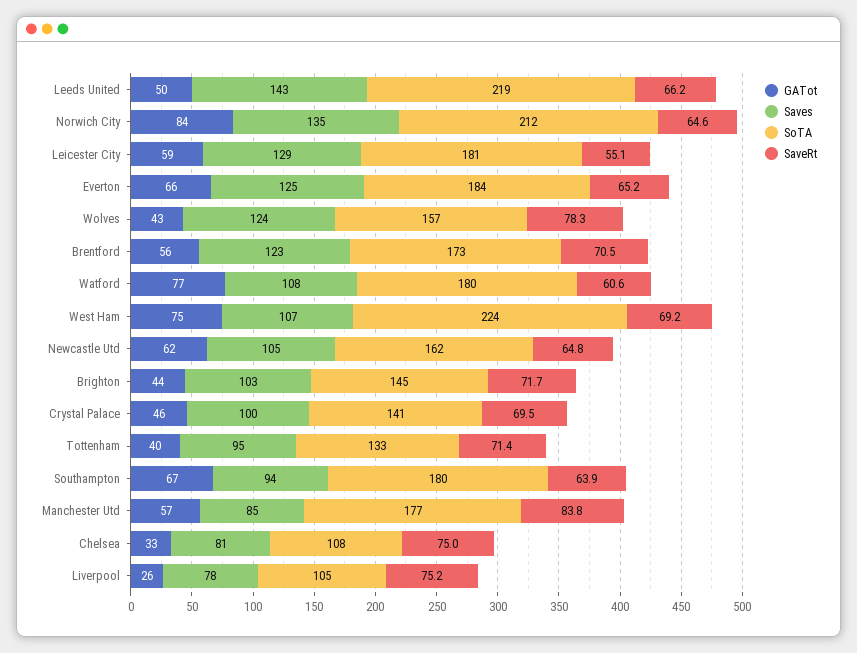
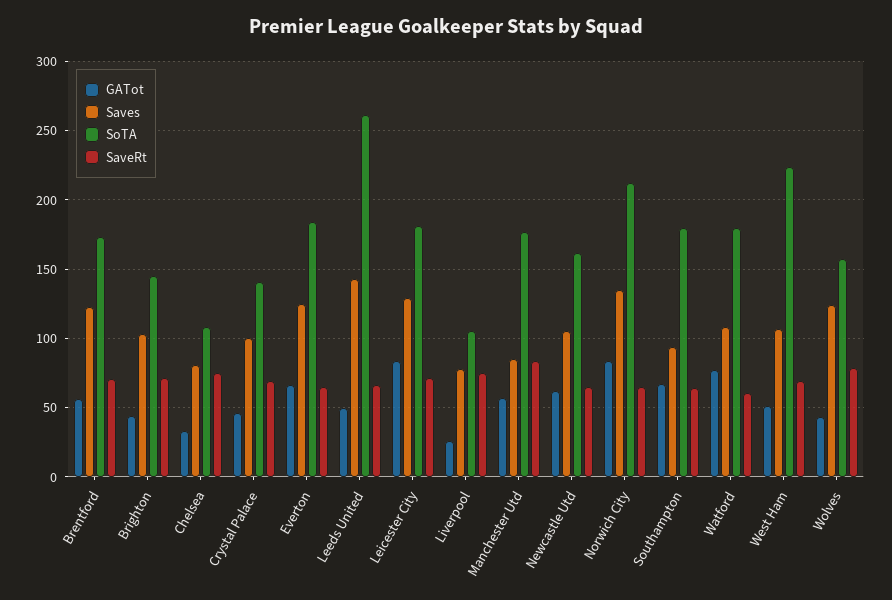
SoTA, Leeds United: 219 -> 260
GATot, Leicester City: 59 -> 85
SaveRt, Leicester City: 55.1 -> 70
GATot, West Ham: 75 -> 50
GATot, Tottenham: 40 -> none
Saves, Tottenham: 95 -> none
SoTA, Tottenham: 133 -> none
SaveRt, Tottenham: 71.4 -> none

